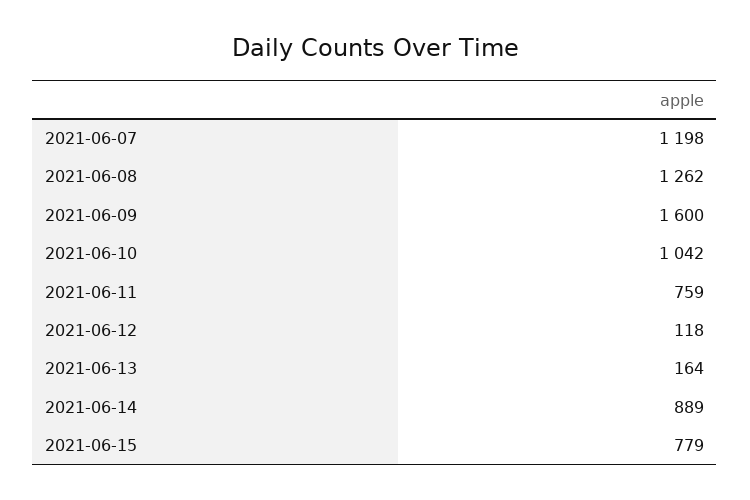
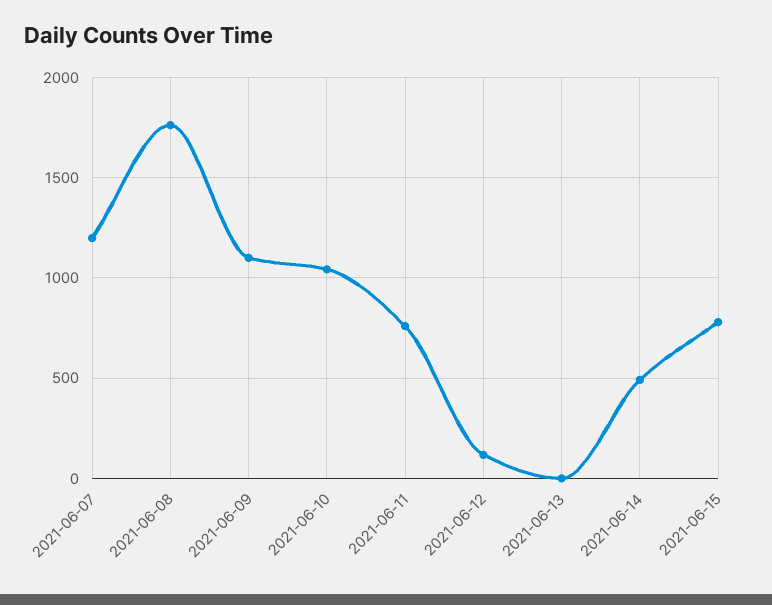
2021-06-08: 1262 -> 1750
2021-06-09: 1600 -> 1100
2021-06-13: 164 -> 0
2021-06-14: 889 -> 500

